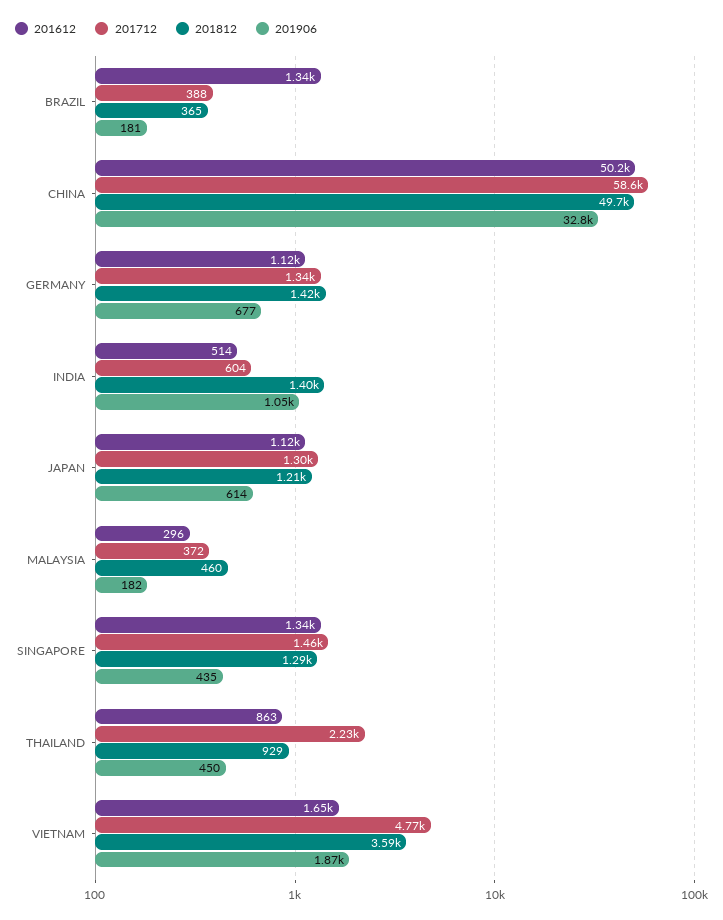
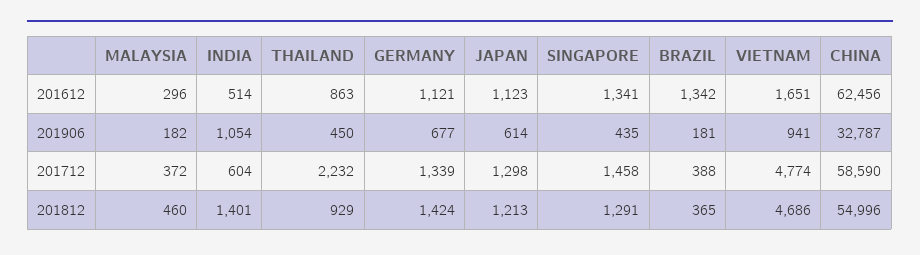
201612, CHINA: 50200 -> 62456
201812, CHINA: 49700 -> 54996
201812, VIETNAM: 3590 -> 4686
201906, VIETNAM: 1870 -> 941

